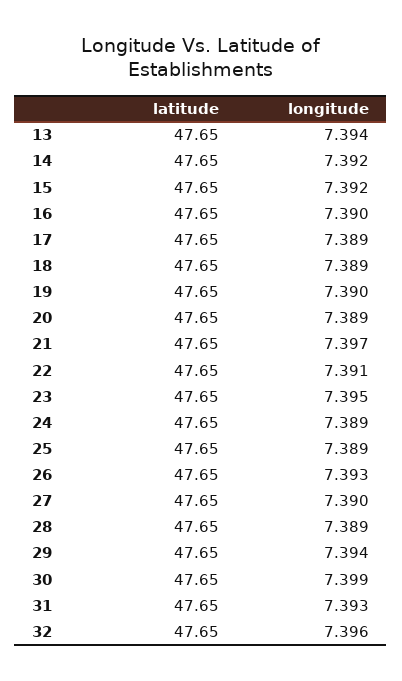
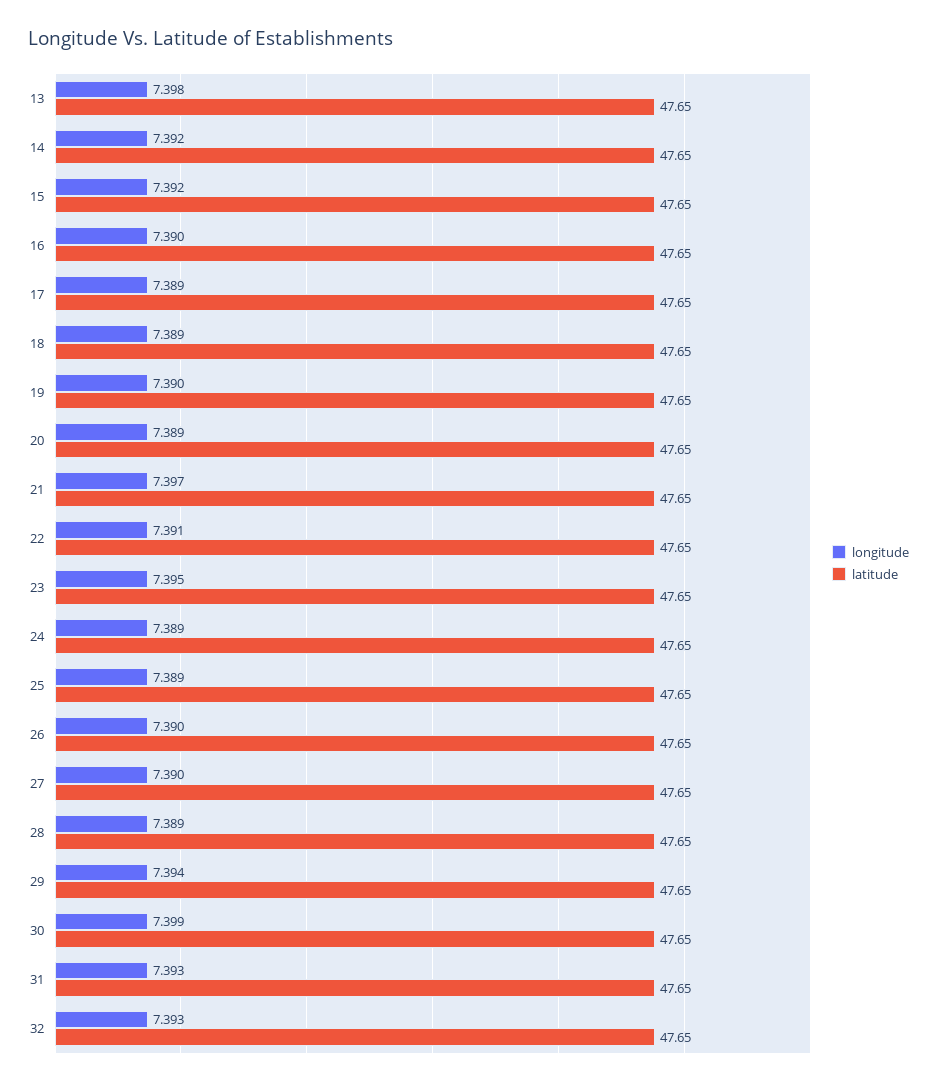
longitude, 13: 7.394 -> 7.398
longitude, 26: 7.393 -> 7.39
longitude, 32: 7.396 -> 7.393

